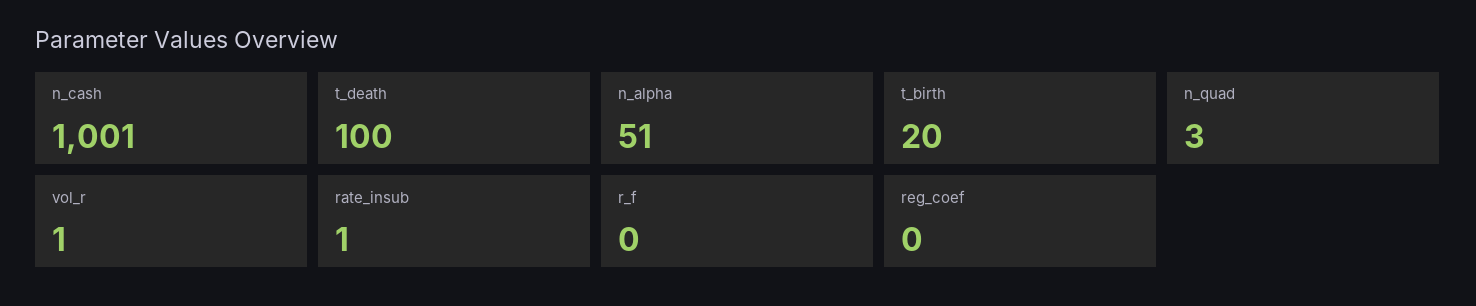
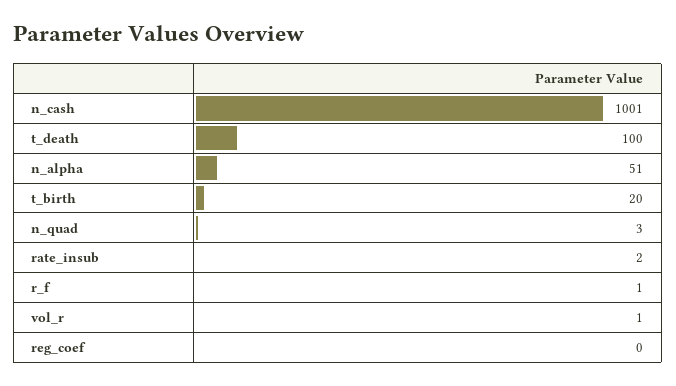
rate_insub: 1 -> 2
r_f: 0 -> 1

